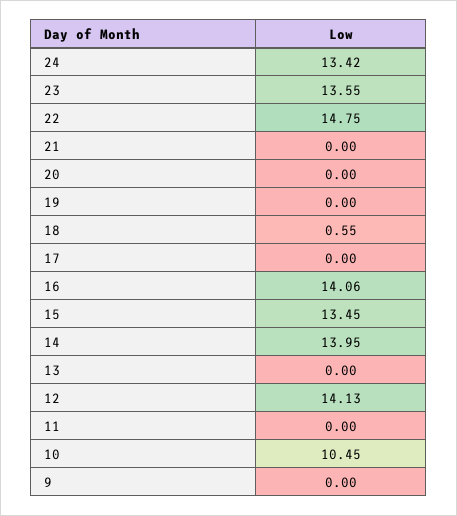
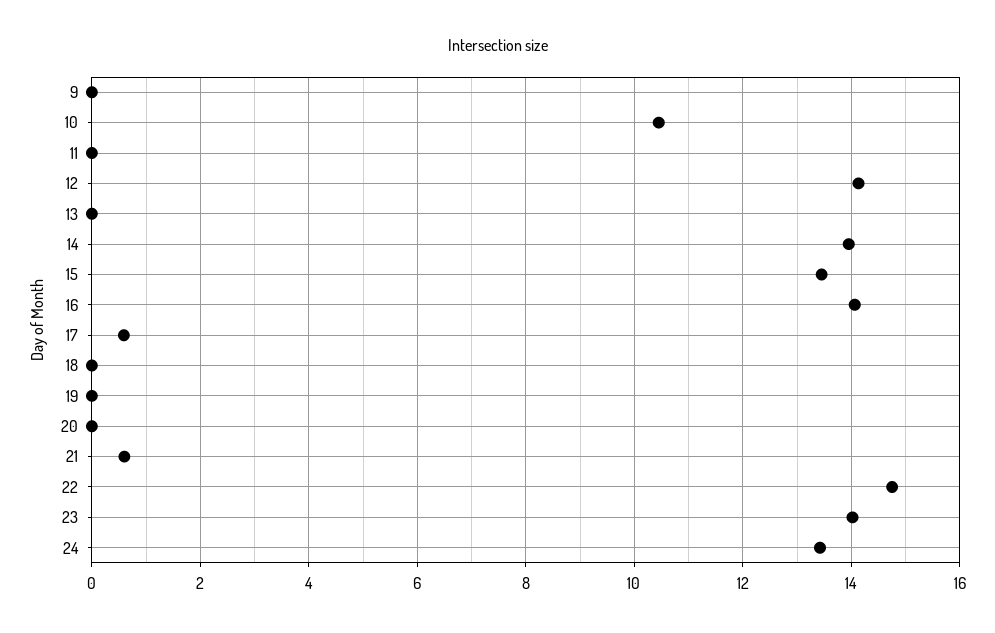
23: 13.55 -> 14
21: 0 -> 0.6
18: 0.55 -> 0
17: 0 -> 0.6

